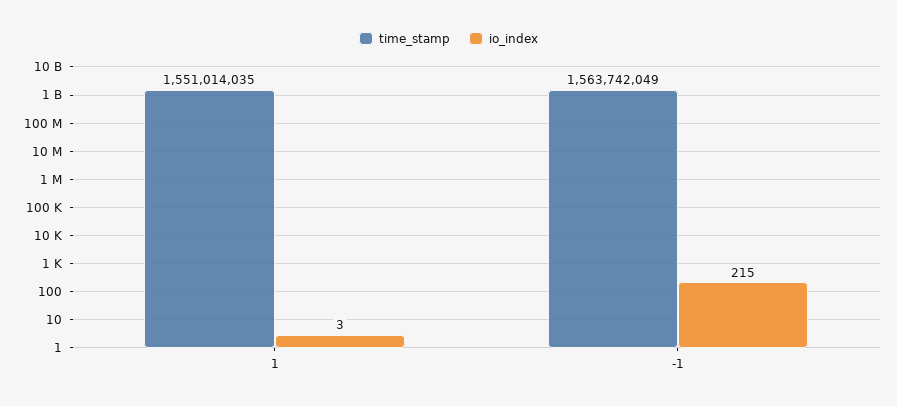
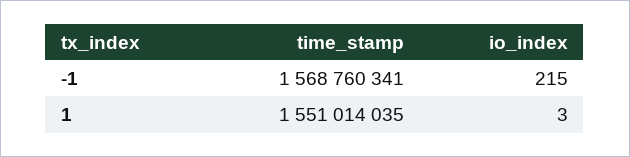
time_stamp, -1: 1563742049 -> 1568760341

